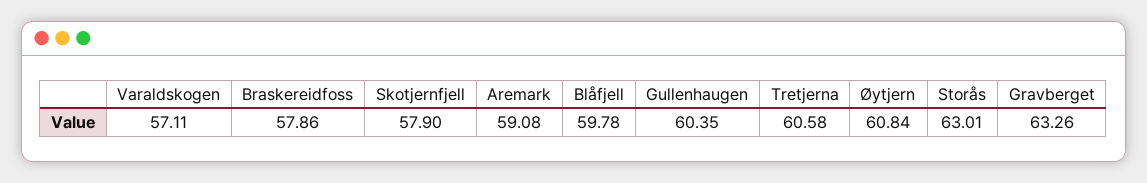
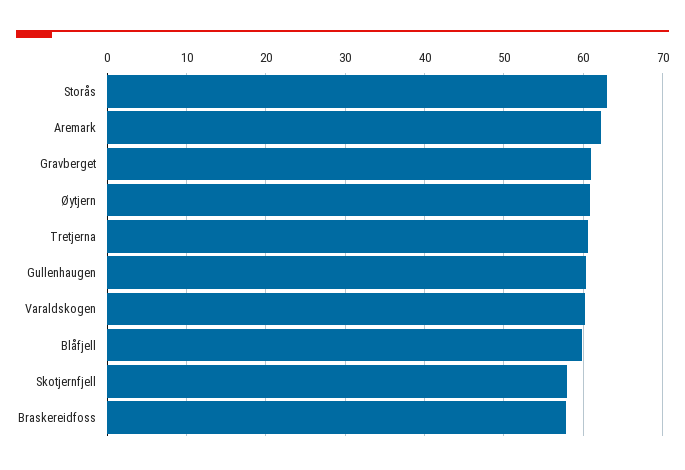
Varaldskogen: 57.11 -> 60
Aremark: 59.08 -> 62
Gravberget: 63.26 -> 61

